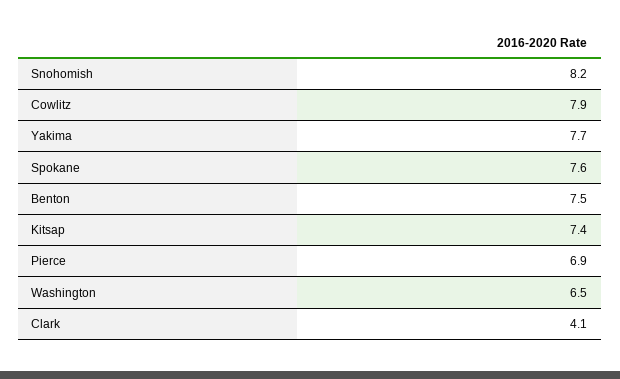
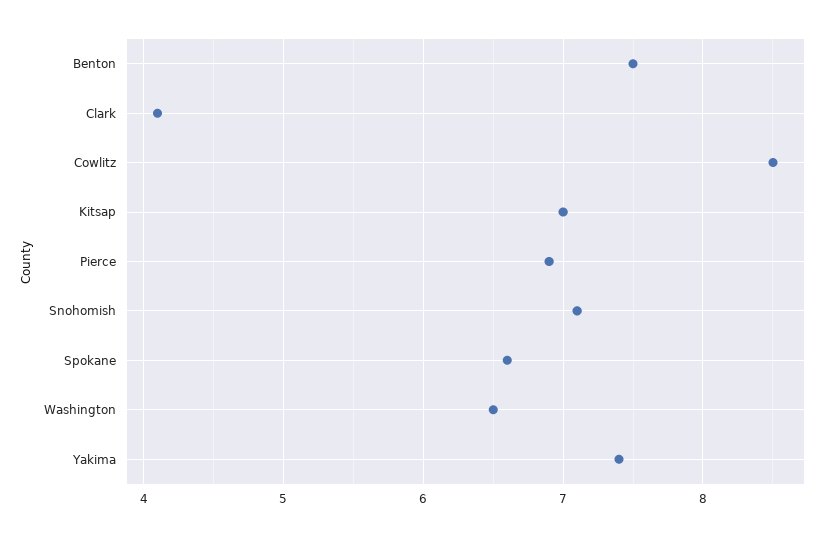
Snohomish: 8.2 -> 7.1
Cowlitz: 7.9 -> 8.5
Yakima: 7.7 -> 7.4
Spokane: 7.6 -> 6.6
Kitsap: 7.4 -> 7

